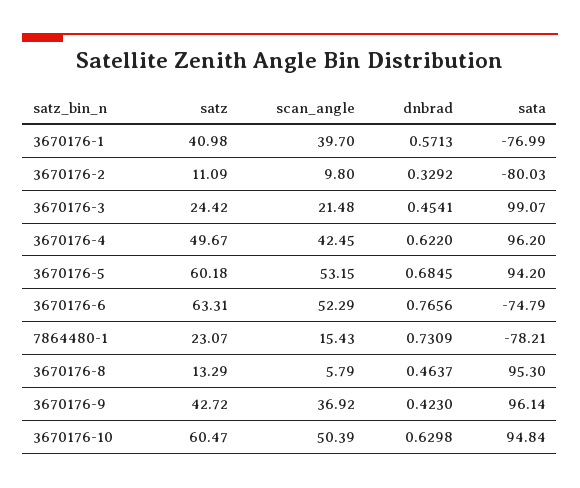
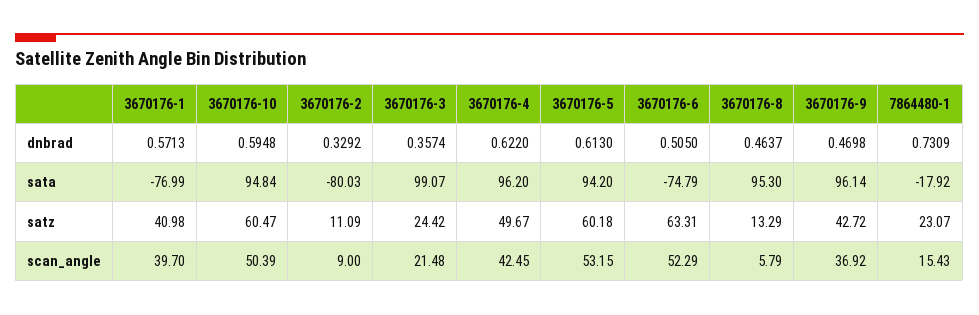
scan_angle, 3670176-2: 9.8 -> 9
dnbrad, 3670176-3: 0.4541 -> 0.3574
dnbrad, 3670176-5: 0.6845 -> 0.613
dnbrad, 3670176-6: 0.7656 -> 0.505
sata, 7864480-1: -78.21 -> -17.92
dnbrad, 3670176-9: 0.423 -> 0.4698
dnbrad, 3670176-10: 0.6298 -> 0.5948

